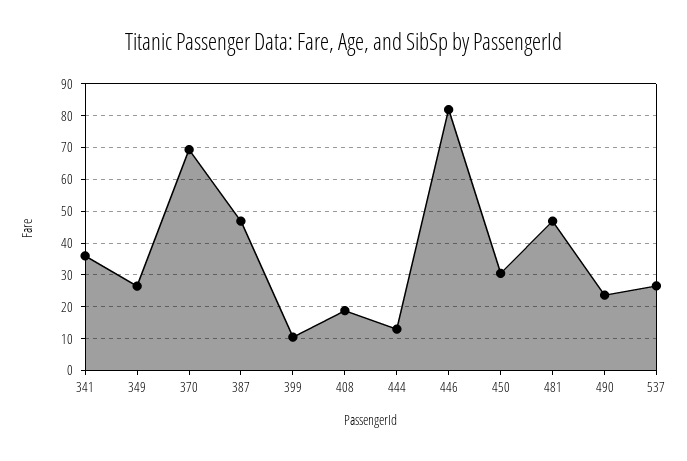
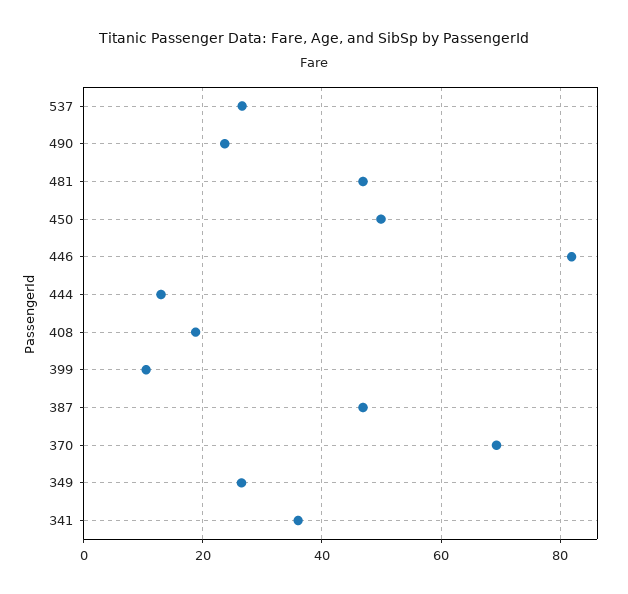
450: 30 -> 50

